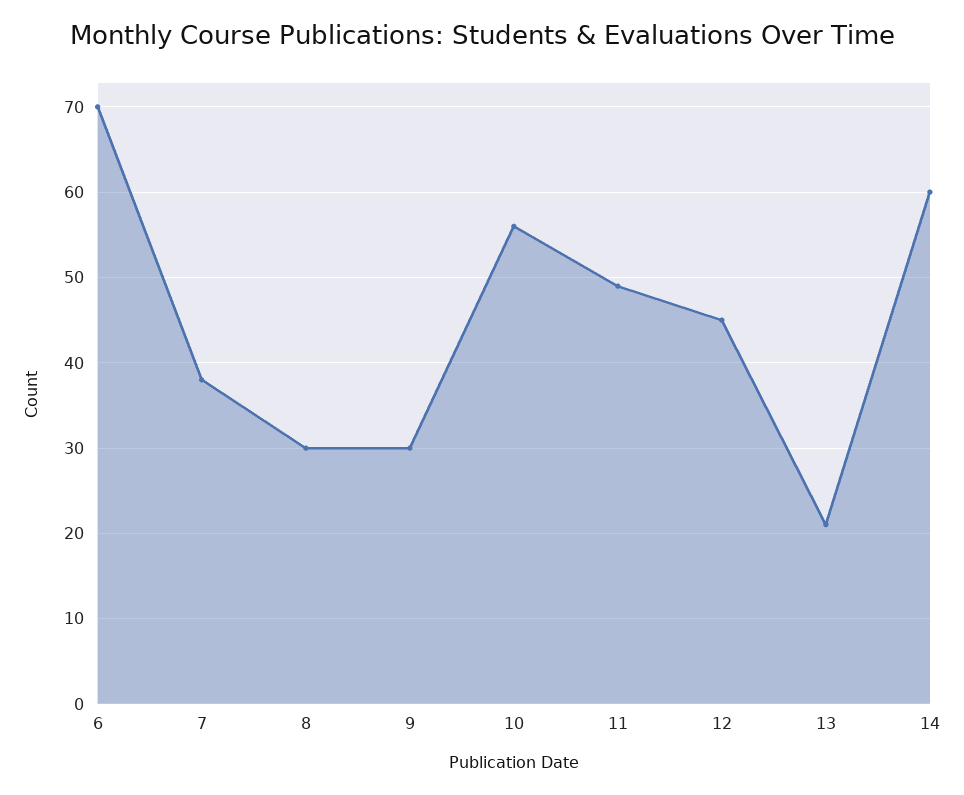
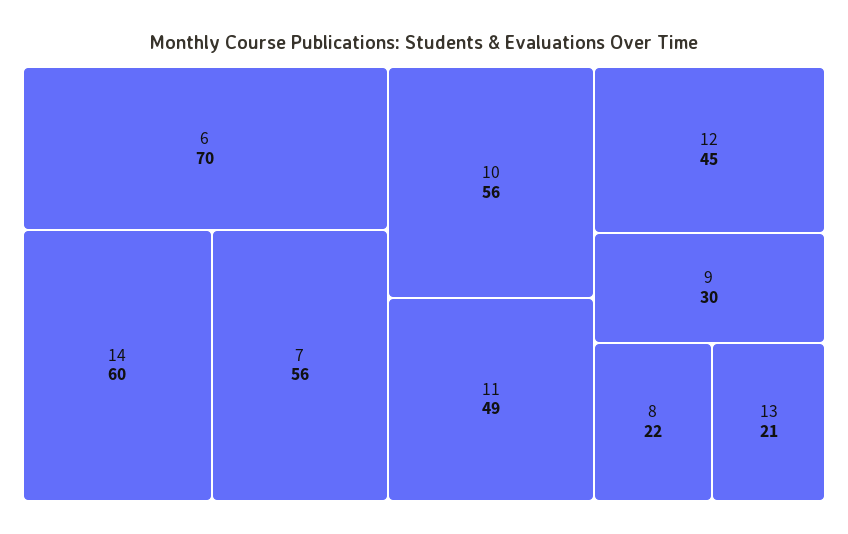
7: 38 -> 56
8: 30 -> 22

